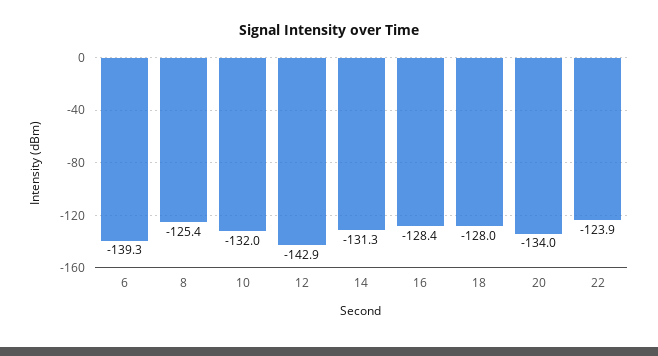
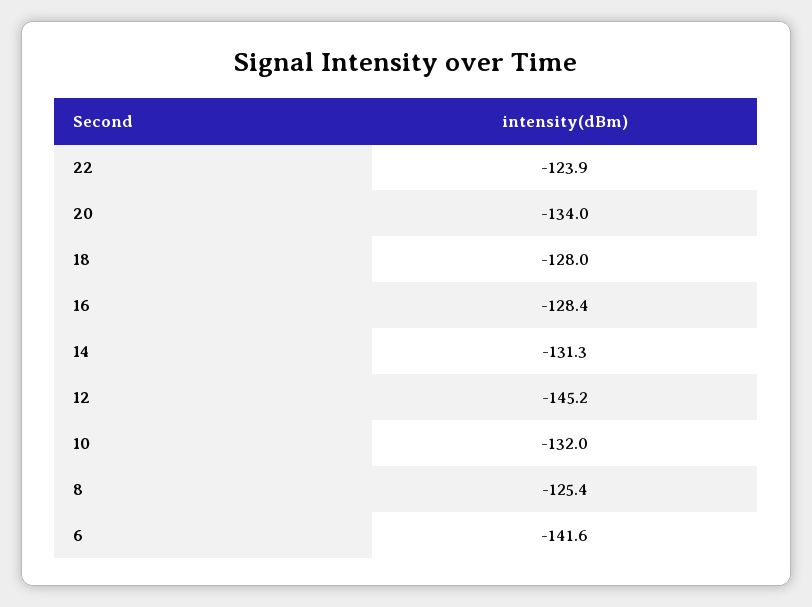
6: -139.3 -> -141.6
12: -142.9 -> -145.2

